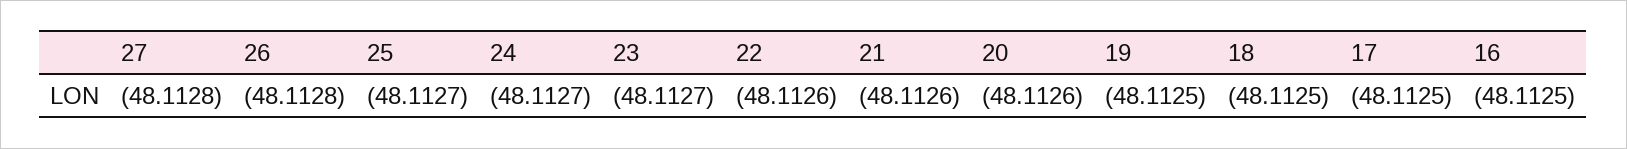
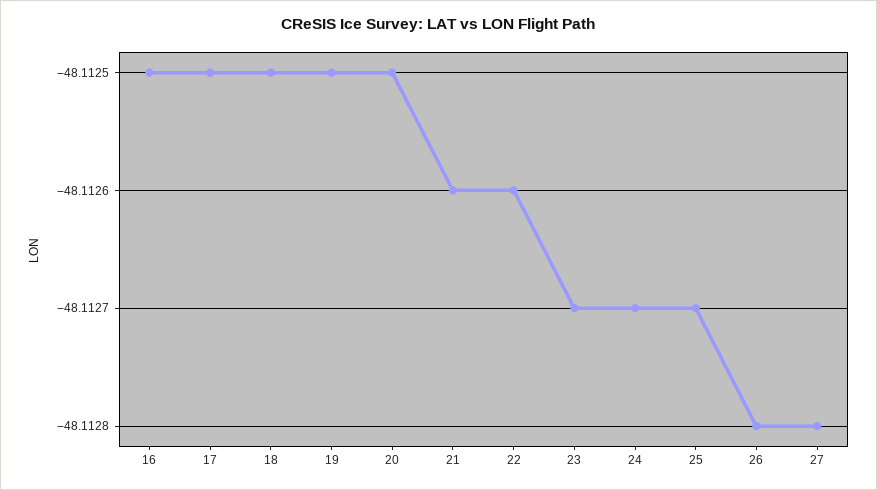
20: -48.1126 -> -48.1125

